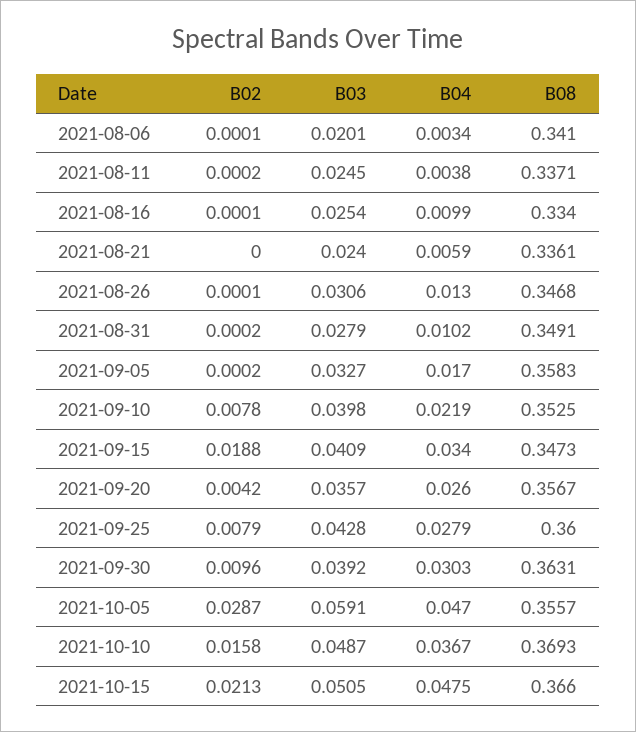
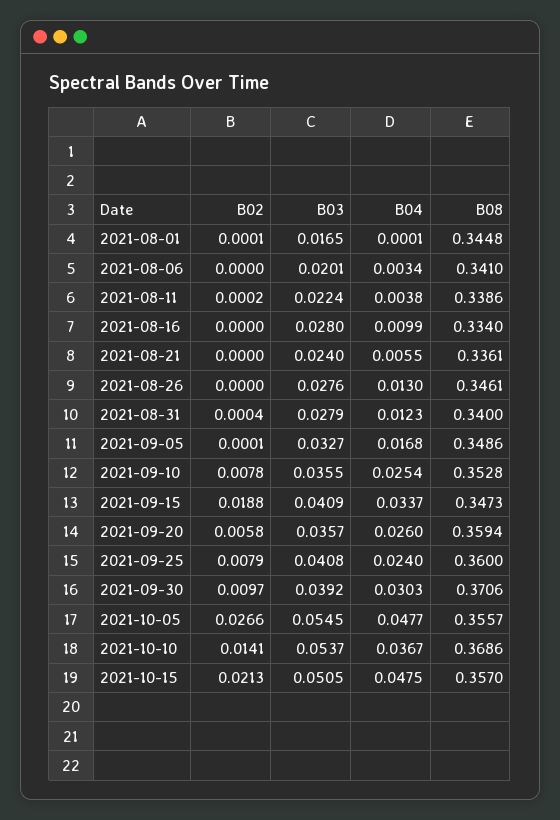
B02, 2021-08-06: 0.0001 -> 0
B03, 2021-08-11: 0.0245 -> 0.0224
B08, 2021-08-11: 0.3371 -> 0.3386
B02, 2021-08-16: 0.0001 -> 0
B03, 2021-08-16: 0.0254 -> 0.028
B04, 2021-08-21: 0.0059 -> 0.0055
B02, 2021-08-26: 0.0001 -> 0
B03, 2021-08-26: 0.0306 -> 0.0276
B08, 2021-08-26: 0.3468 -> 0.3461
B02, 2021-08-31: 0.0002 -> 0.0004
B04, 2021-08-31: 0.0102 -> 0.0123
B08, 2021-08-31: 0.3491 -> 0.34
B02, 2021-09-05: 0.0002 -> 0.0001
B04, 2021-09-05: 0.017 -> 0.0168
B08, 2021-09-05: 0.3583 -> 0.3486
B03, 2021-09-10: 0.0398 -> 0.0355
B04, 2021-09-10: 0.0219 -> 0.0254
B08, 2021-09-10: 0.3525 -> 0.3528
B04, 2021-09-15: 0.034 -> 0.0337
B02, 2021-09-20: 0.0042 -> 0.0058
B08, 2021-09-20: 0.3567 -> 0.3594
B03, 2021-09-25: 0.0428 -> 0.0408
B04, 2021-09-25: 0.0279 -> 0.024
B02, 2021-09-30: 0.0096 -> 0.0097
B08, 2021-09-30: 0.3631 -> 0.3706
B02, 2021-10-05: 0.0287 -> 0.0266
B03, 2021-10-05: 0.0591 -> 0.0545
B04, 2021-10-05: 0.047 -> 0.0477
B02, 2021-10-10: 0.0158 -> 0.0141
B03, 2021-10-10: 0.0487 -> 0.0537
B08, 2021-10-10: 0.3693 -> 0.3686
B08, 2021-10-15: 0.366 -> 0.357
B02, 2021-08-01: none -> 0.0001
B03, 2021-08-01: none -> 0.0165
B04, 2021-08-01: none -> 0.0001
B08, 2021-08-01: none -> 0.3448

